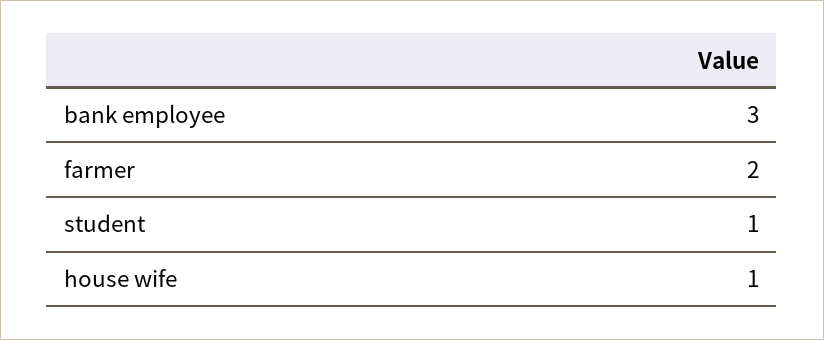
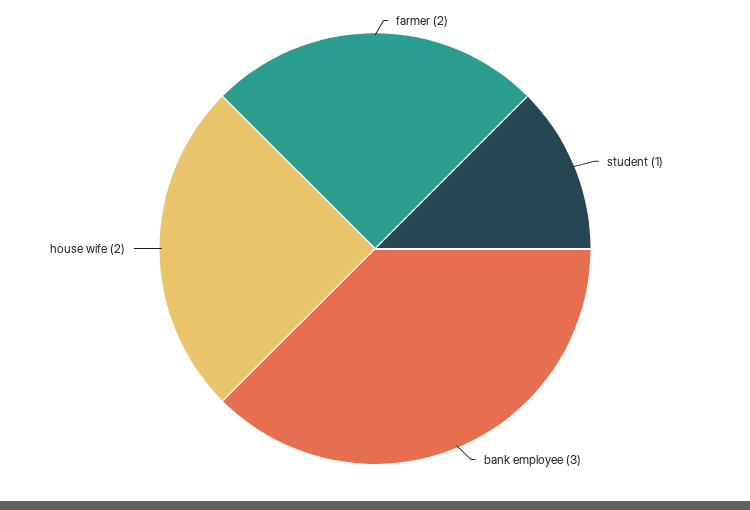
house wife: 1 -> 2

